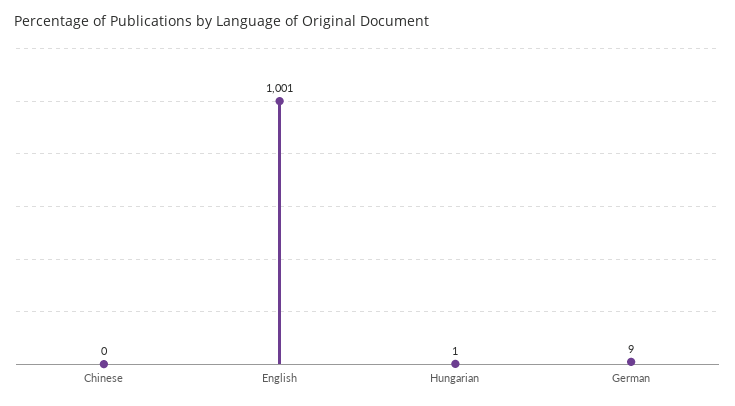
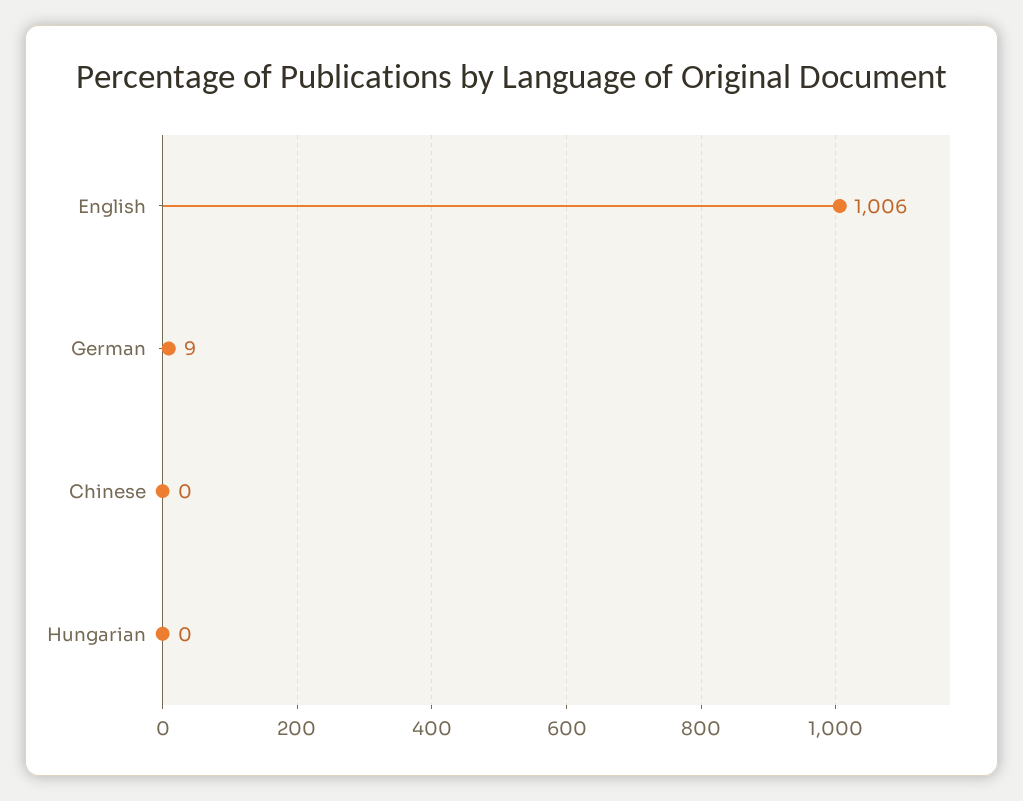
English: 1001 -> 1006
Hungarian: 1 -> 0

